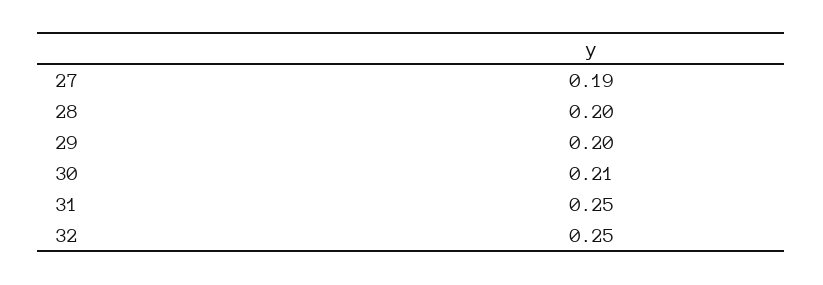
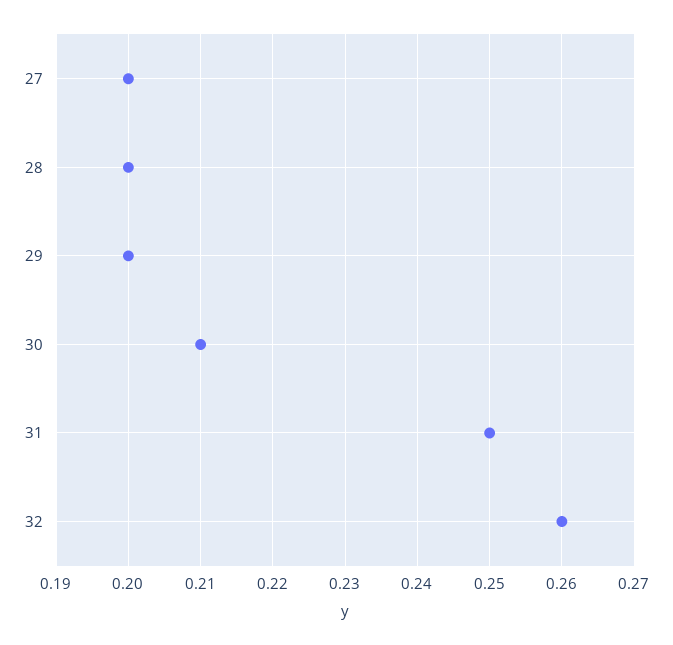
27: 0.19 -> 0.2
32: 0.25 -> 0.26

